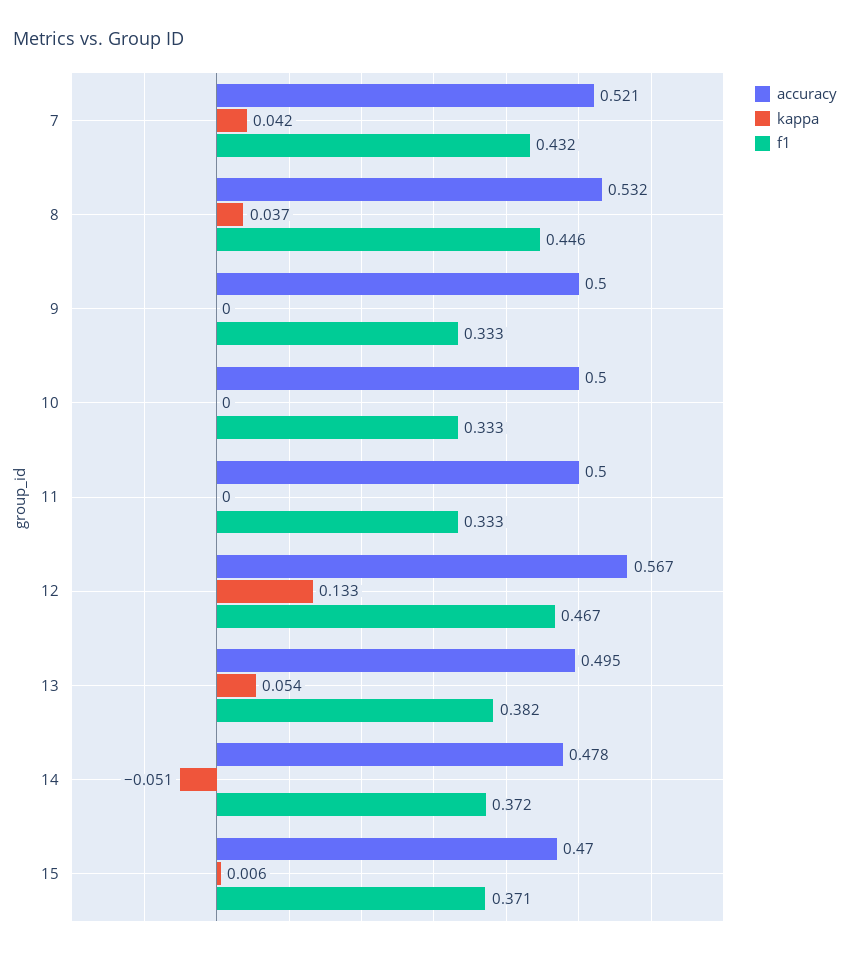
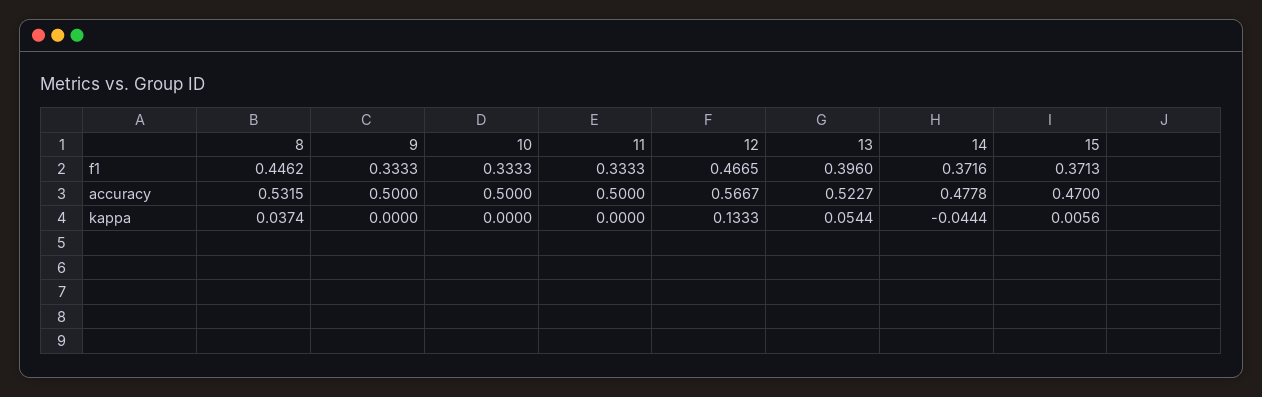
accuracy, 7: 0.521 -> none
kappa, 7: 0.042 -> none
f1, 7: 0.432 -> none
accuracy, 13: 0.495 -> 0.5227
f1, 13: 0.382 -> 0.396
kappa, 14: -0.051 -> -0.0444

